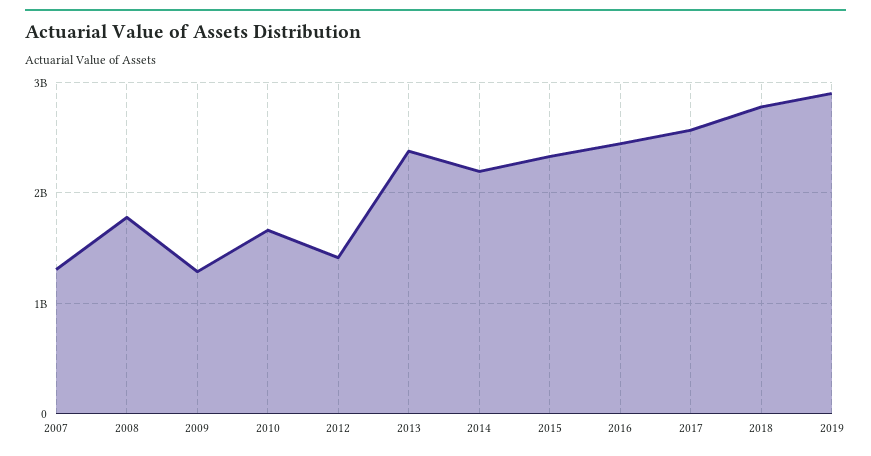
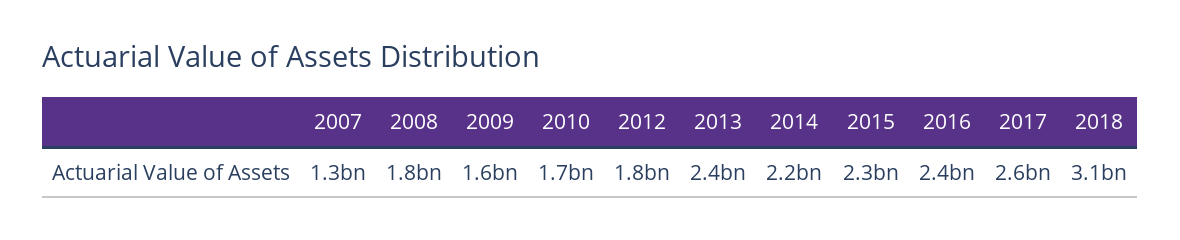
2009: 1300000000 -> 1600000000
2012: 1400000000 -> 1800000000
2018: 2800000000 -> 3100000000
2019: 2900000000 -> none

